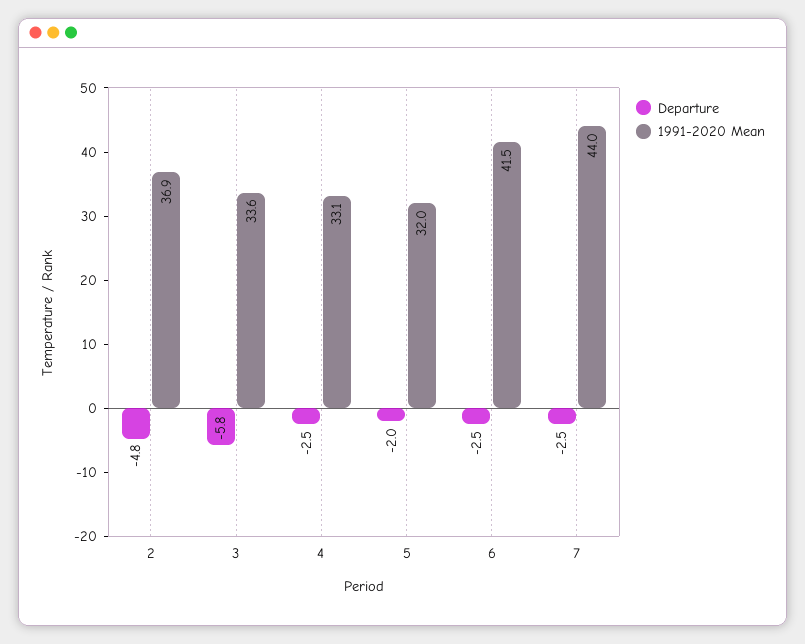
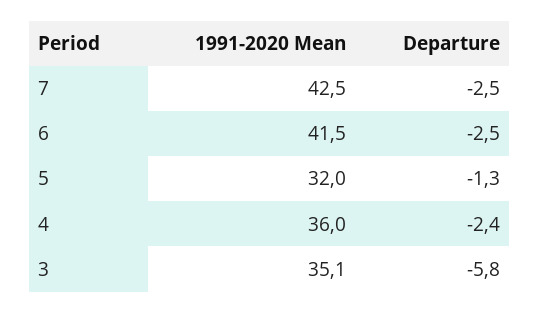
Departure, 2: -4.8 -> none
1991-2020 Mean, 2: 36.9 -> none
1991-2020 Mean, 3: 33.6 -> 35.1
Departure, 4: -2.5 -> -2.4
1991-2020 Mean, 4: 33.1 -> 36
Departure, 5: -2 -> -1.3
1991-2020 Mean, 7: 44 -> 42.5

